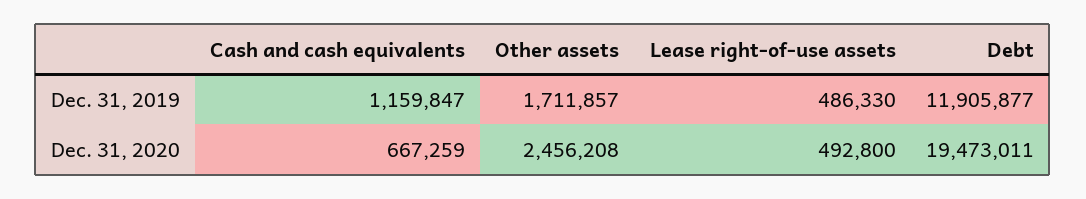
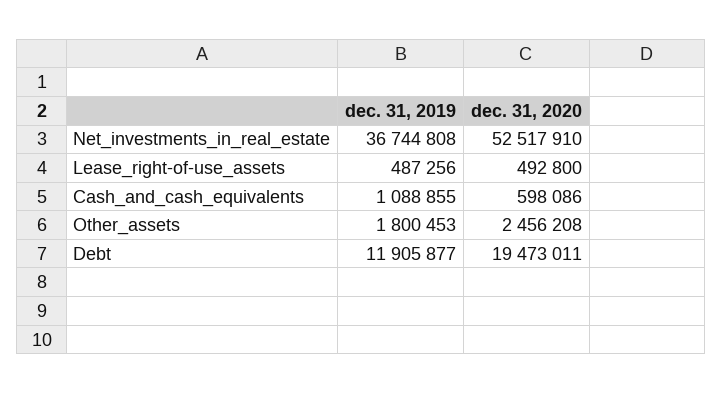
Cash and cash equivalents, Dec. 31, 2019: 1159847 -> 1088855
Other assets, Dec. 31, 2019: 1711857 -> 1800453
Lease right-of-use assets, Dec. 31, 2019: 486330 -> 487256
Cash and cash equivalents, Dec. 31, 2020: 667259 -> 598086
Net_investments_in_real_estate, Dec. 31, 2019: none -> 36744808
Net_investments_in_real_estate, Dec. 31, 2020: none -> 52517910

